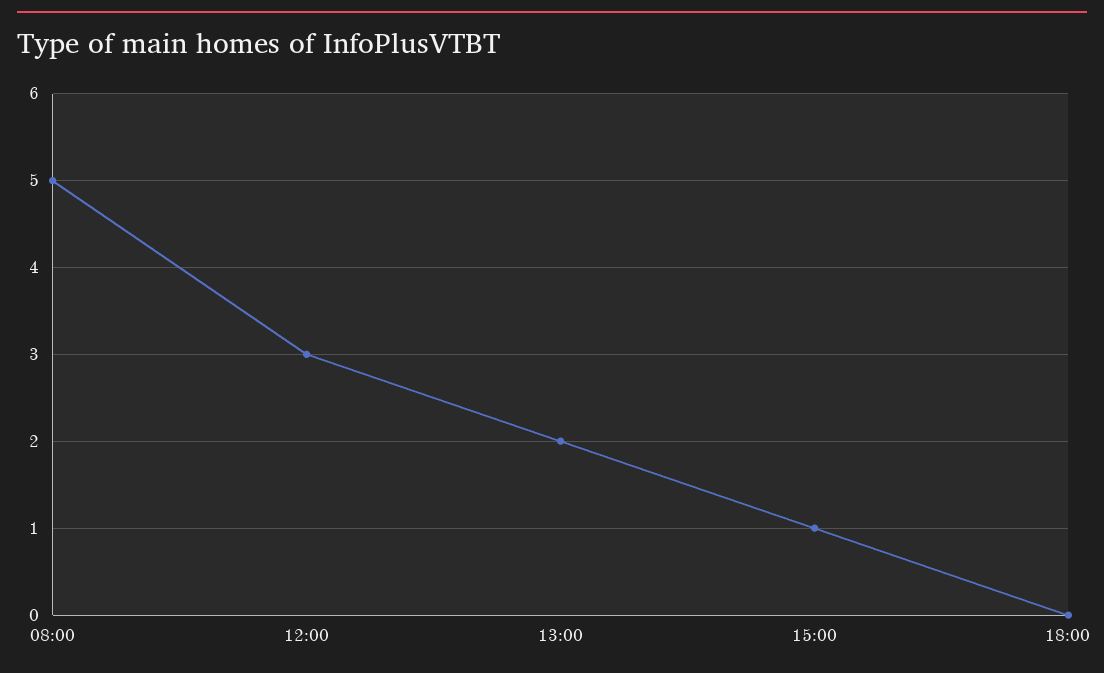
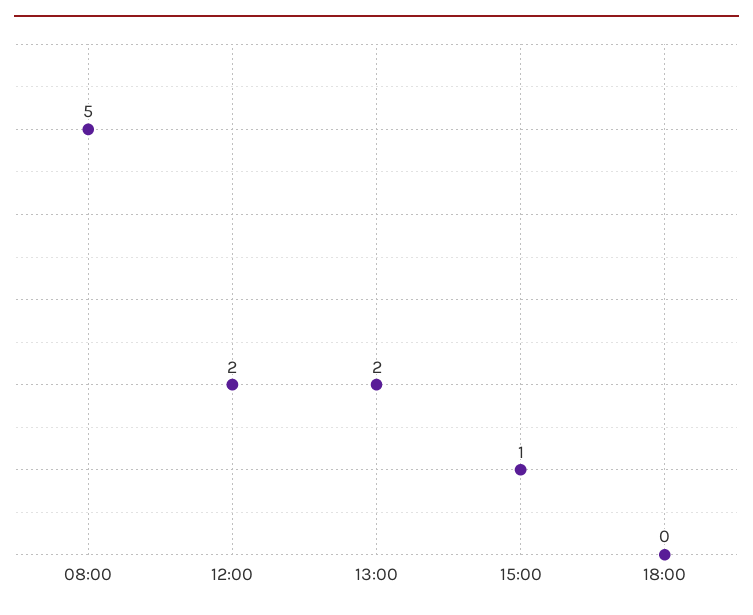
12:00: 3 -> 2

